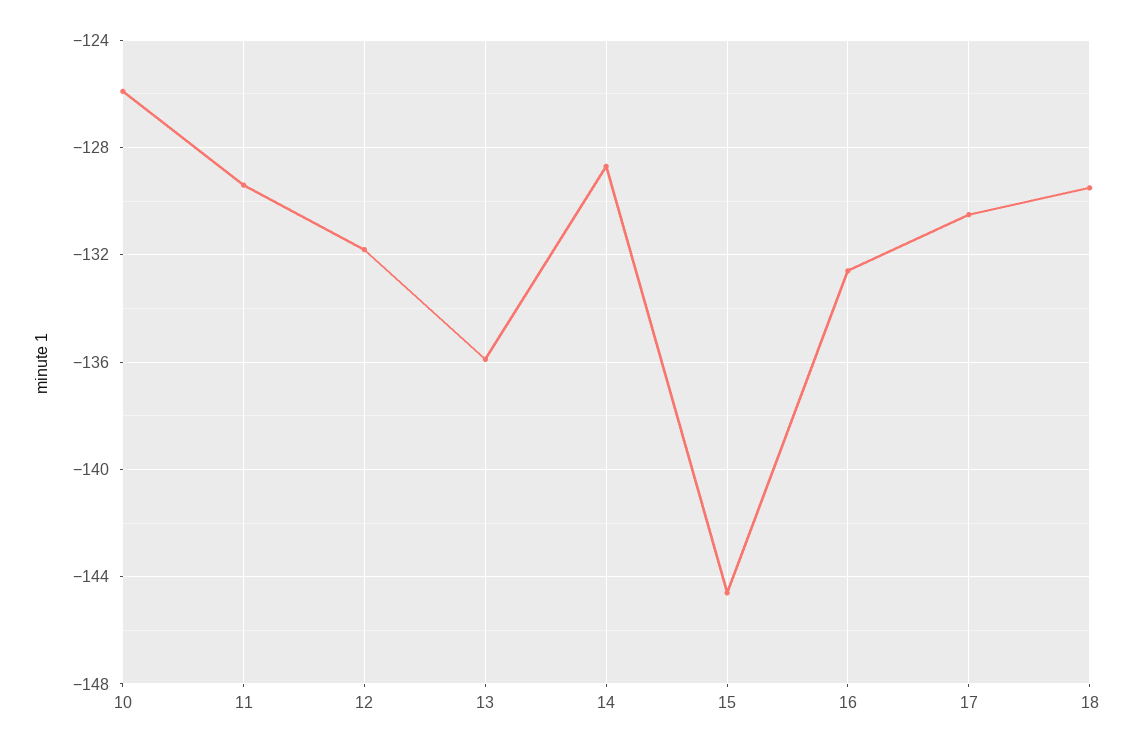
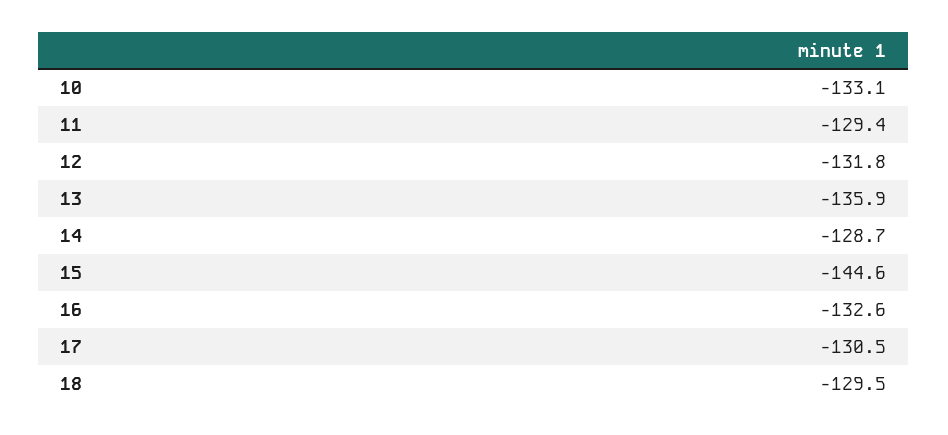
10: -126 -> -133.1

